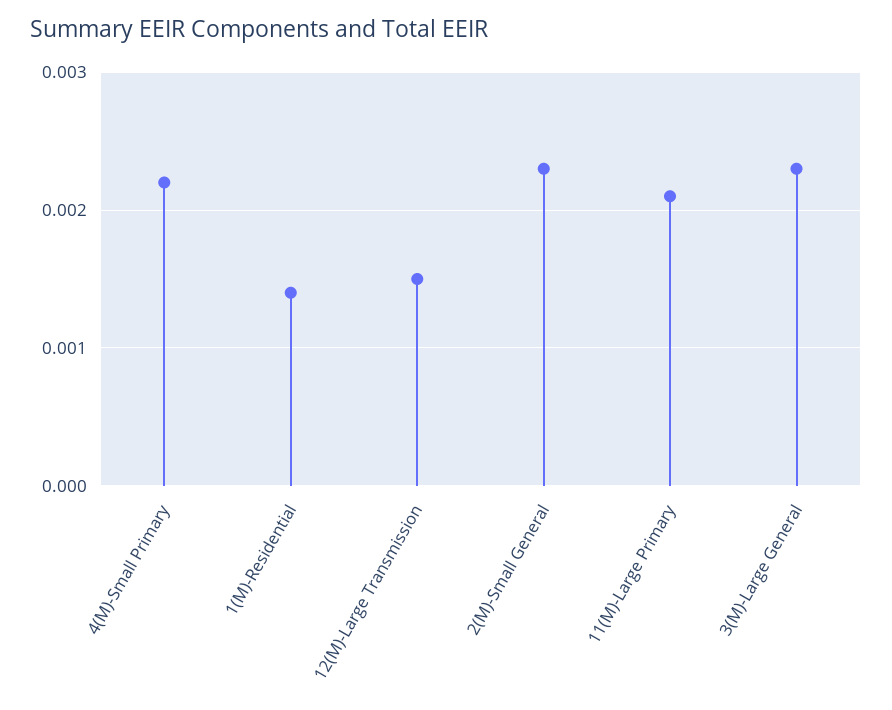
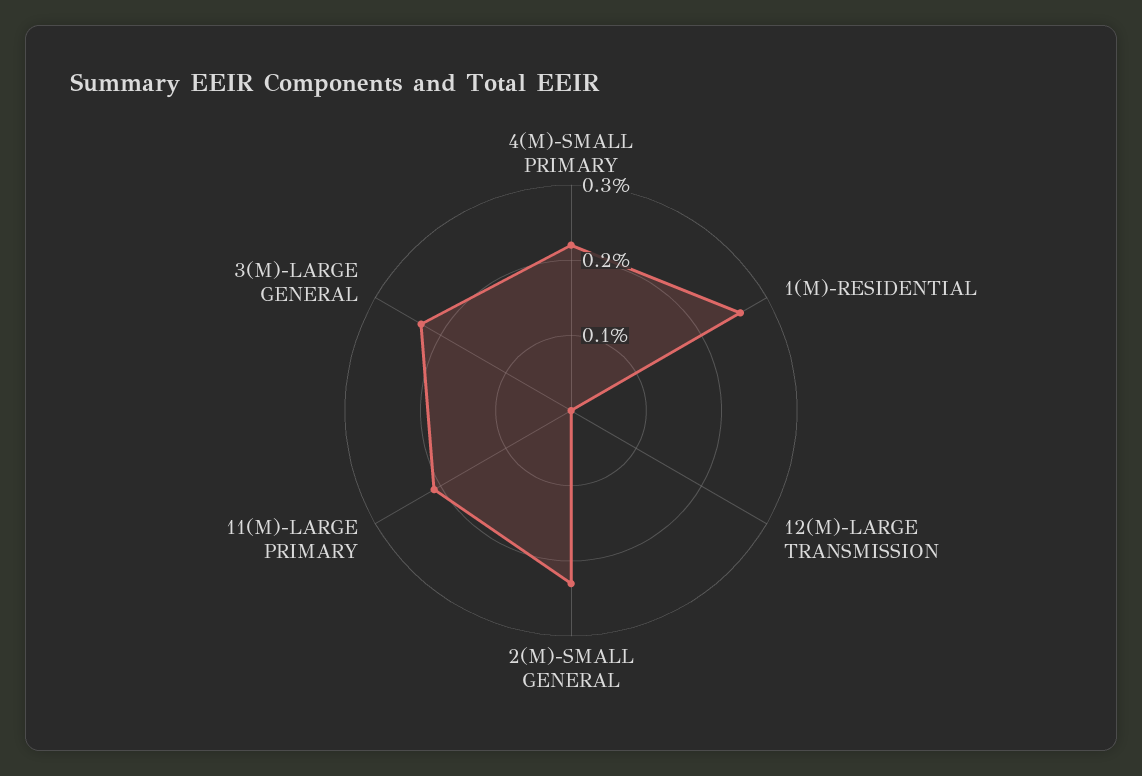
1(M)-Residential: 0.0014 -> 0.0025
12(M)-Large Transmission: 0.0015 -> 0

